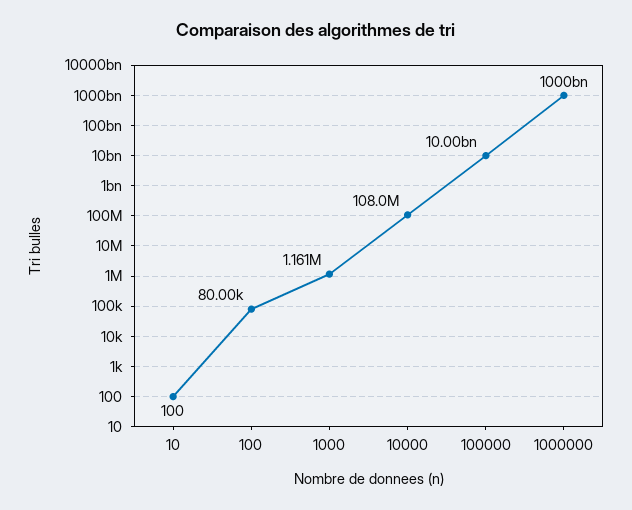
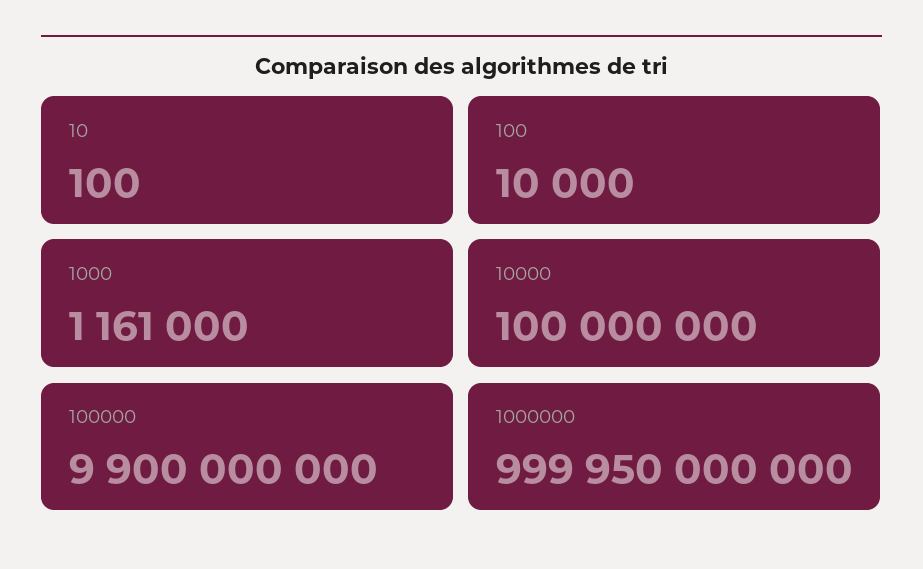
100: 80000 -> 10000
10000: 108000000 -> 100000000
100000: 10000000000 -> 9900000000

